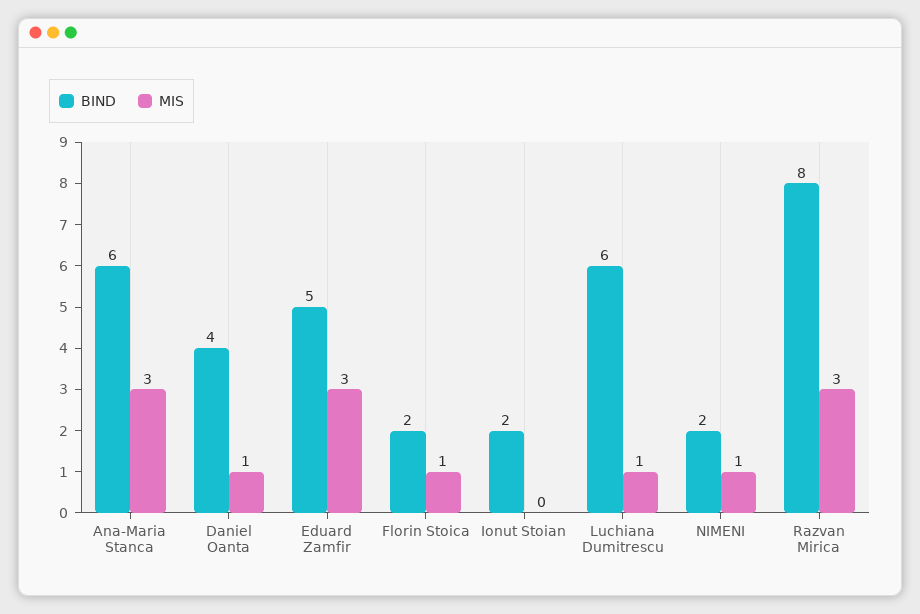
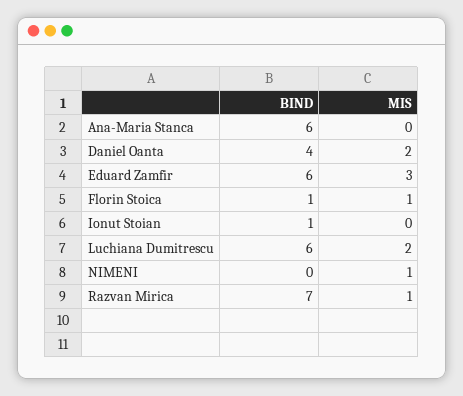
MIS, Ana-Maria Stanca: 3 -> 0
MIS, Daniel Oanta: 1 -> 2
BIND, Eduard Zamfir: 5 -> 6
BIND, Florin Stoica: 2 -> 1
BIND, Ionut Stoian: 2 -> 1
MIS, Luchiana Dumitrescu: 1 -> 2
BIND, NIMENI: 2 -> 0
BIND, Razvan Mirica: 8 -> 7
MIS, Razvan Mirica: 3 -> 1

